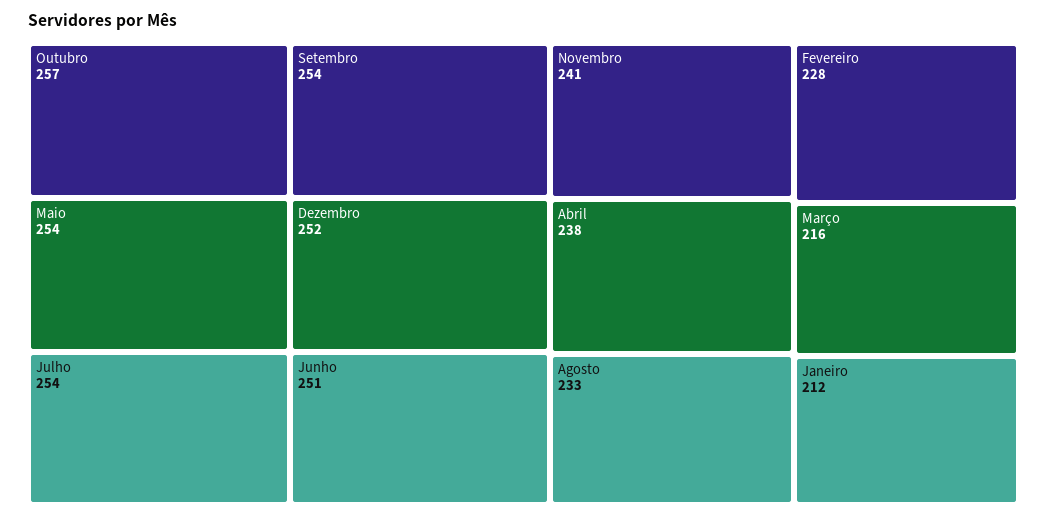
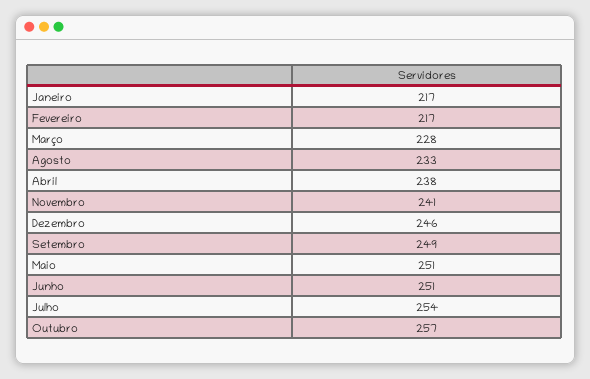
Maio: 254 -> 251
Setembro: 254 -> 249
Dezembro: 252 -> 246
Fevereiro: 228 -> 217
Março: 216 -> 228
Janeiro: 212 -> 217

